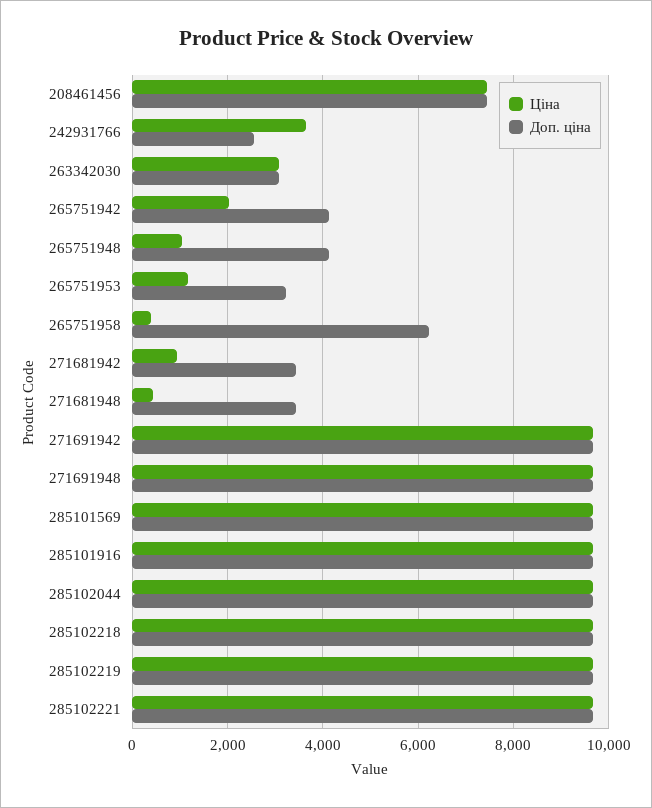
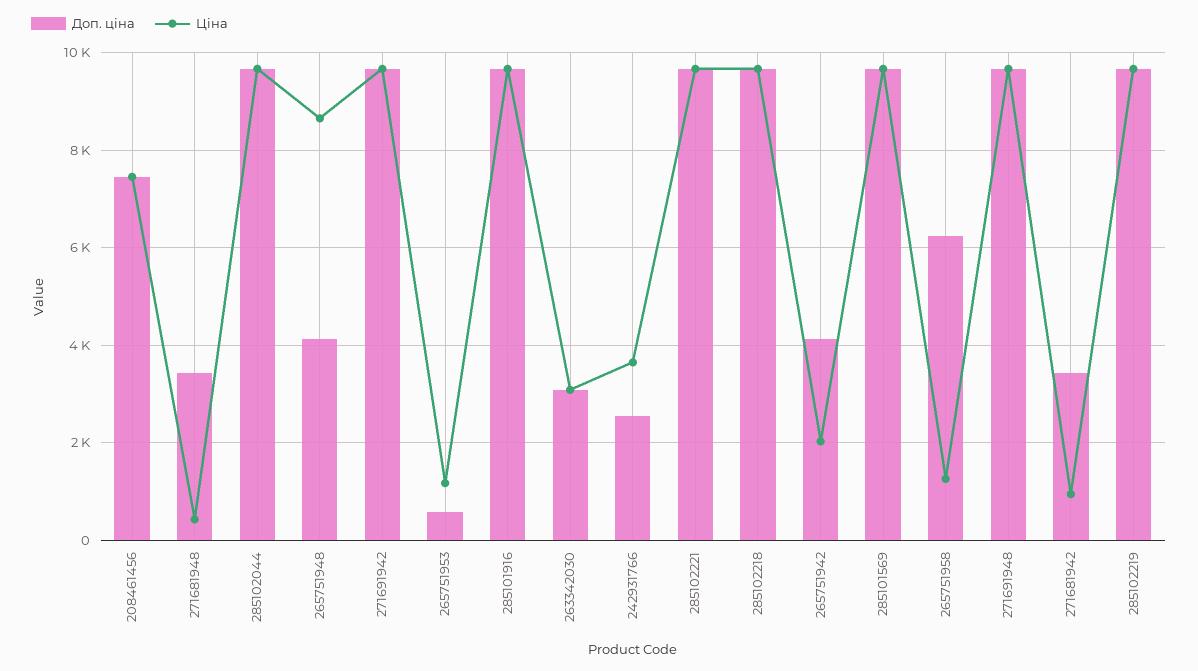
Ціна, 265751948: 1000 -> 8600
Доп. ціна, 265751953: 3200 -> 600
Ціна, 265751958: 400 -> 1200

